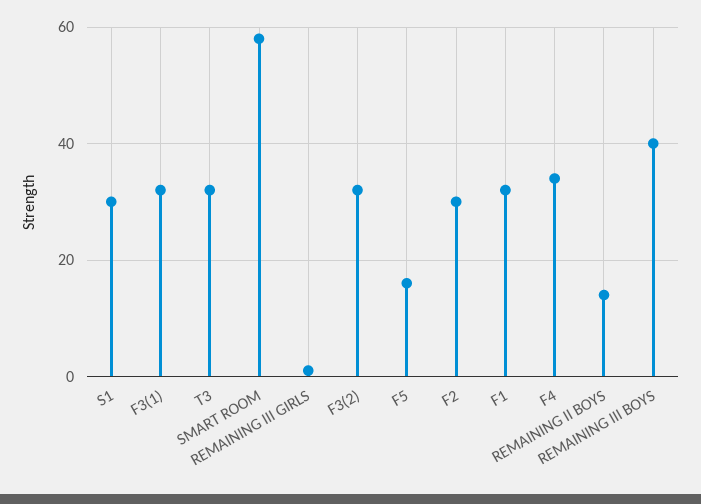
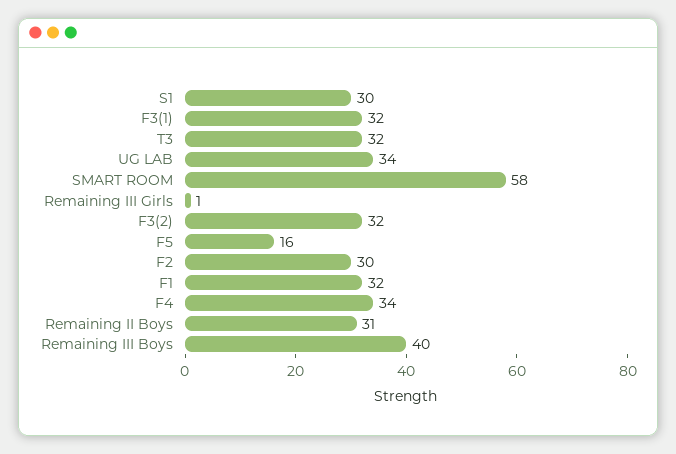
REMAINING II BOYS: 15 -> 31
UG LAB: none -> 34

